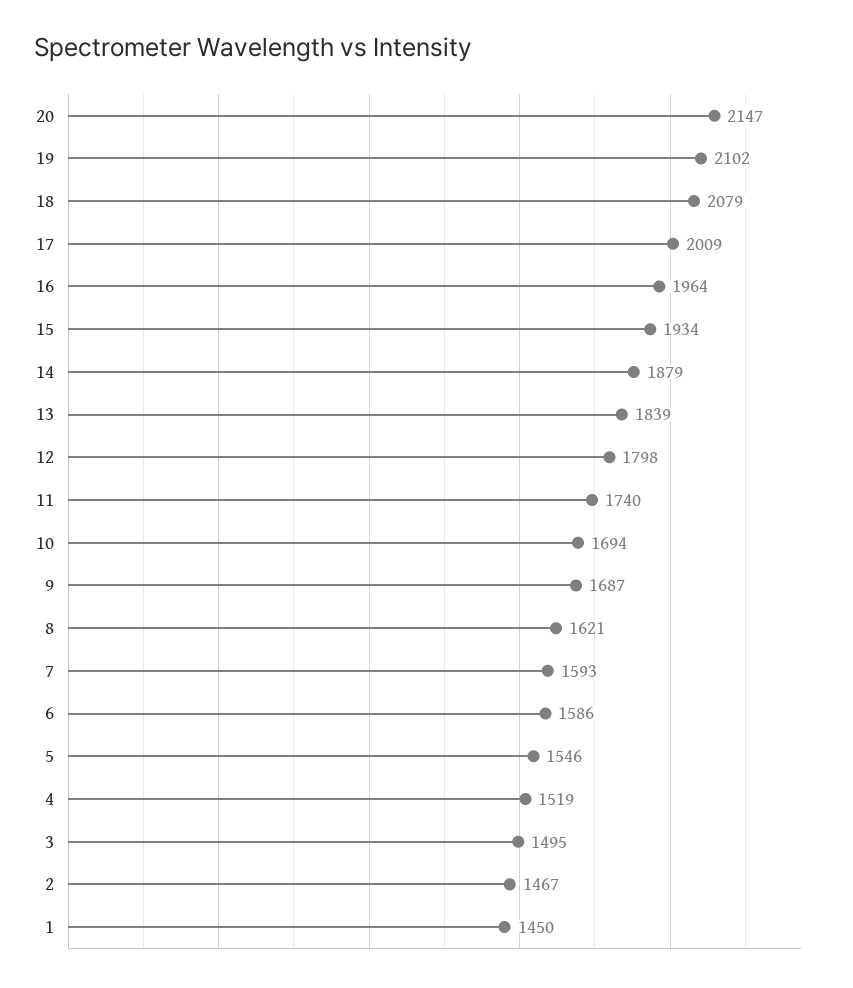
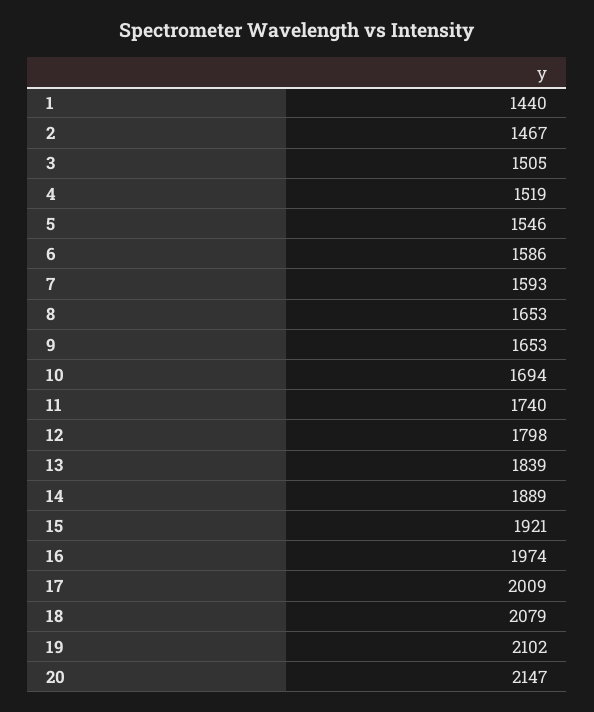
16: 1964 -> 1974
15: 1934 -> 1921
14: 1879 -> 1889
9: 1687 -> 1653
8: 1621 -> 1653
3: 1495 -> 1505
1: 1450 -> 1440

